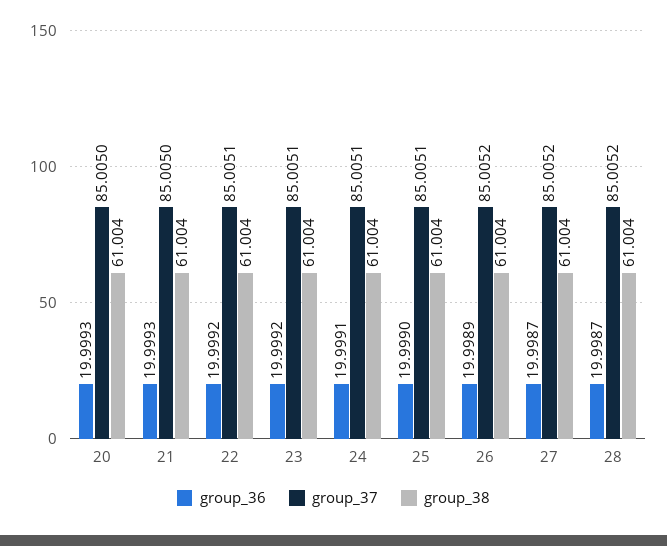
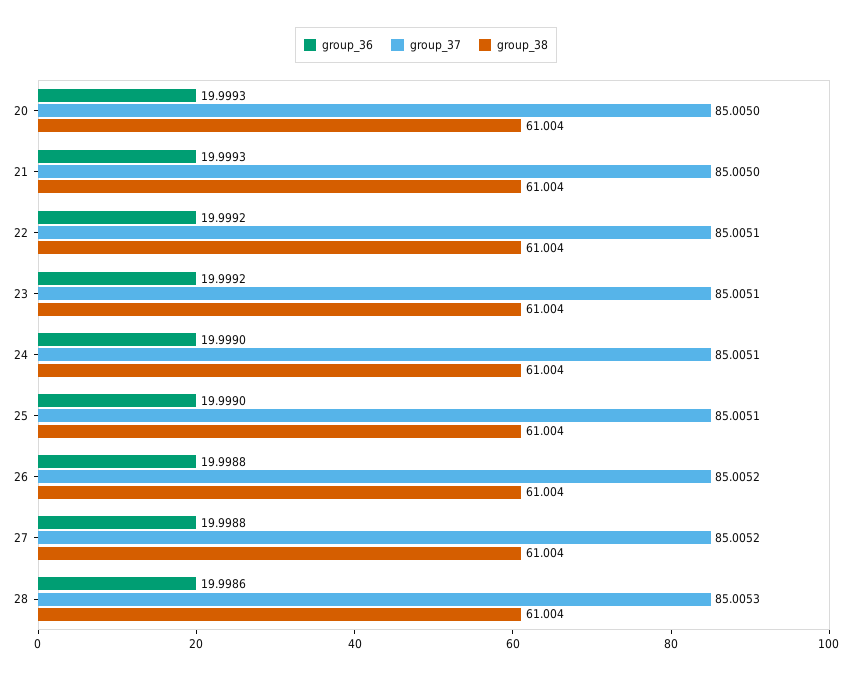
group_36, 24: 19.9991 -> 19.999
group_36, 26: 19.9989 -> 19.9988
group_36, 27: 19.9987 -> 19.9988
group_36, 28: 19.9987 -> 19.9986
group_37, 28: 85.0052 -> 85.0053

